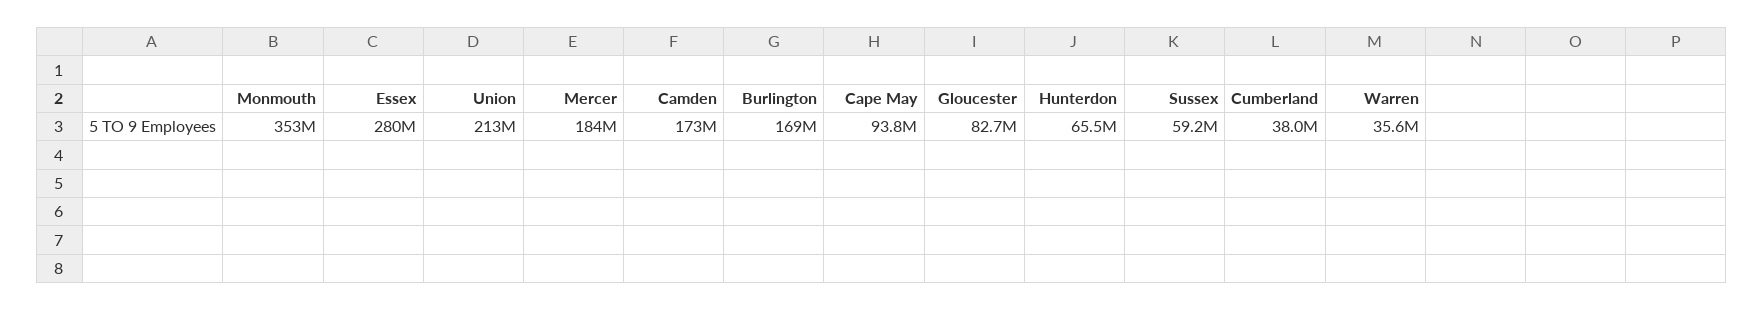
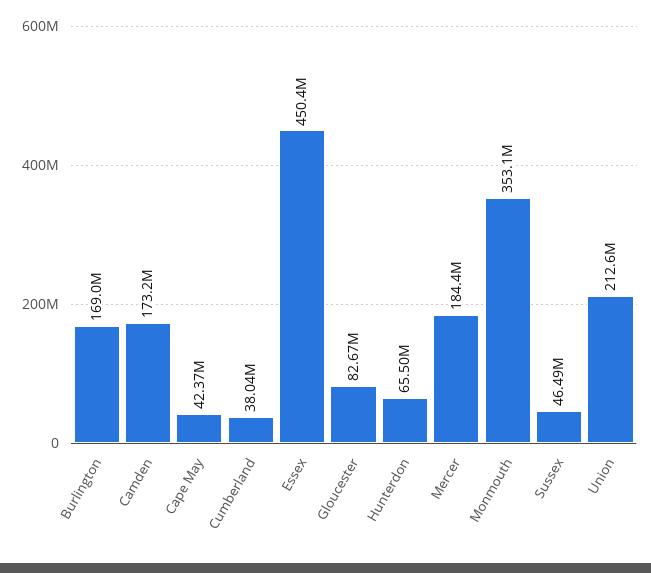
Essex: 280000000 -> 450400000
Cape May: 93800000 -> 42370000
Sussex: 59200000 -> 46490000
Warren: 35600000 -> none

